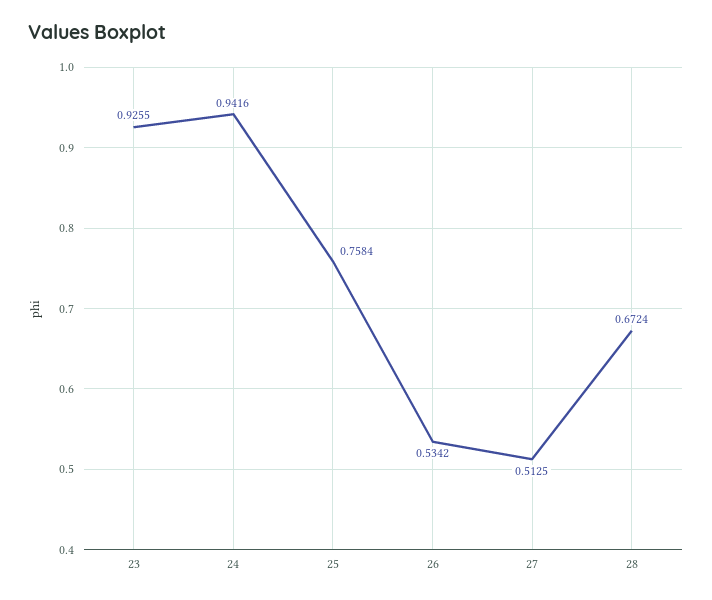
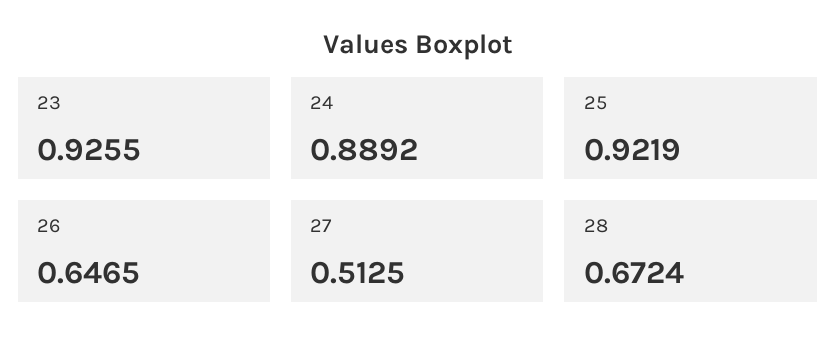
24: 0.9416 -> 0.8892
25: 0.7584 -> 0.9219
26: 0.5342 -> 0.6465

